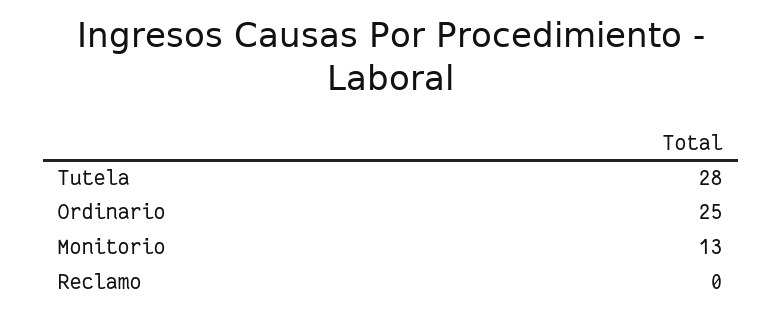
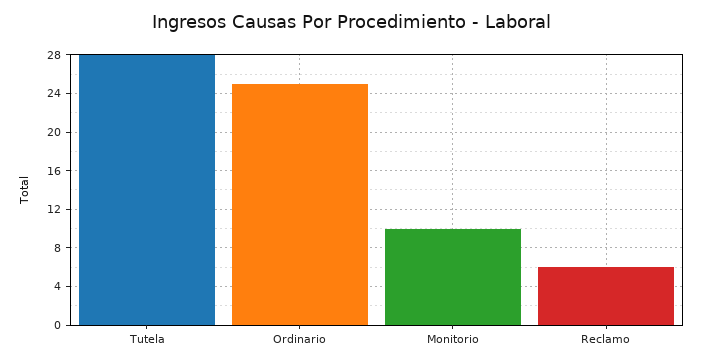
Monitorio: 13 -> 10
Reclamo: 0 -> 6

